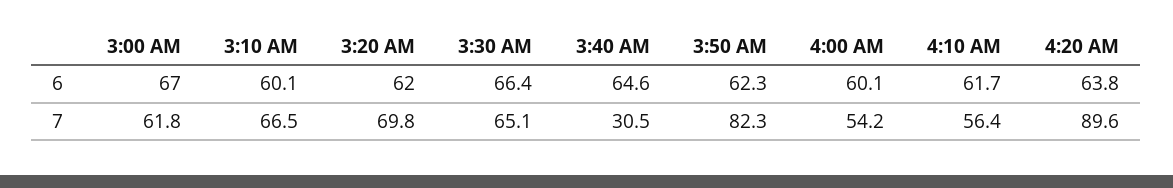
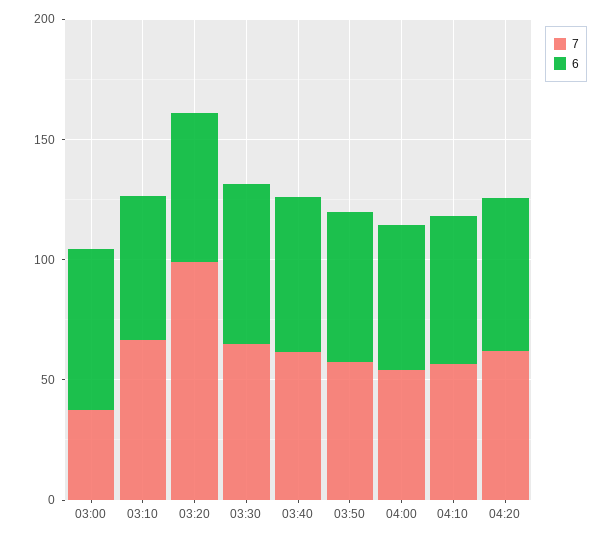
7, 3:00 AM: 61.8 -> 40
7, 3:20 AM: 69.8 -> 100
7, 3:40 AM: 30.5 -> 60
7, 3:50 AM: 82.3 -> 60
7, 4:20 AM: 89.6 -> 60

